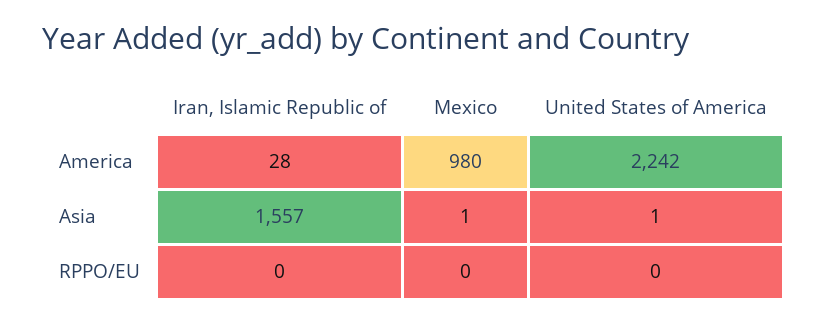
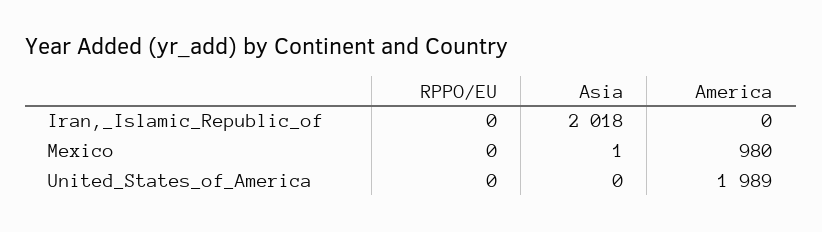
Iran, Islamic Republic of, America: 28 -> 0
United States of America, America: 2242 -> 1989
Iran, Islamic Republic of, Asia: 1557 -> 2018
United States of America, Asia: 1 -> 0

